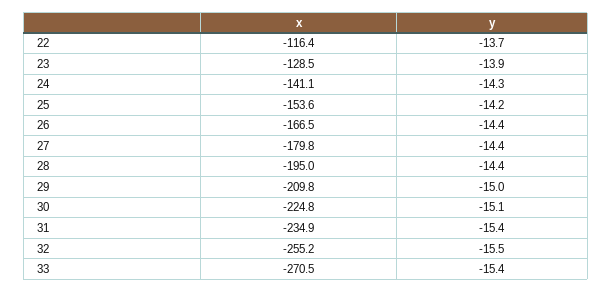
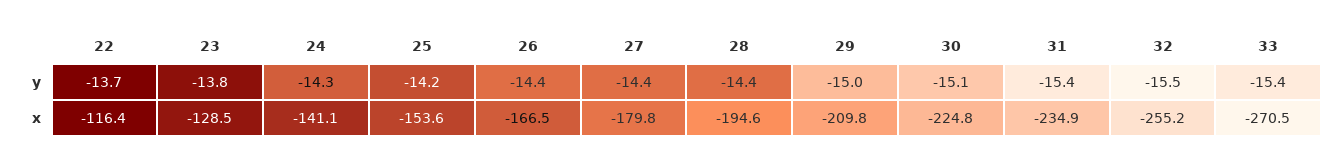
y, 23: -13.9 -> -13.8
x, 28: -195 -> -194.6

